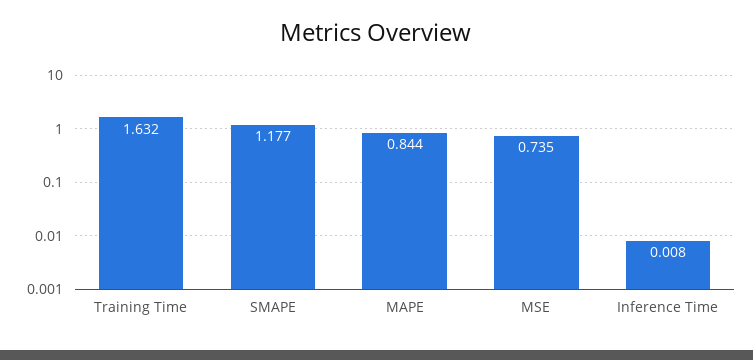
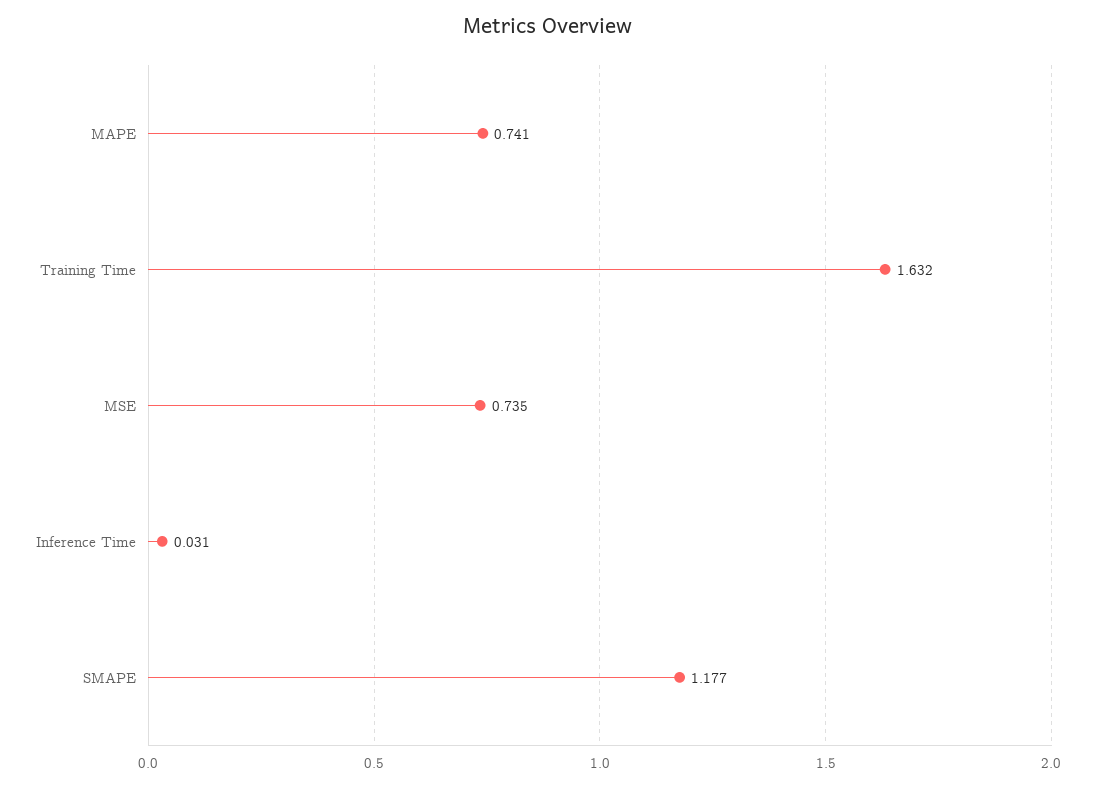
MAPE: 0.844 -> 0.741
Inference Time: 0.008 -> 0.031

